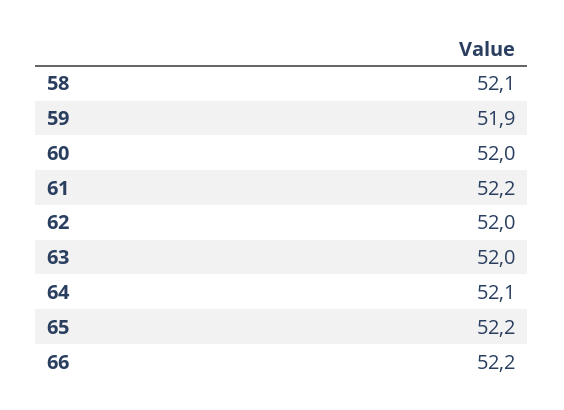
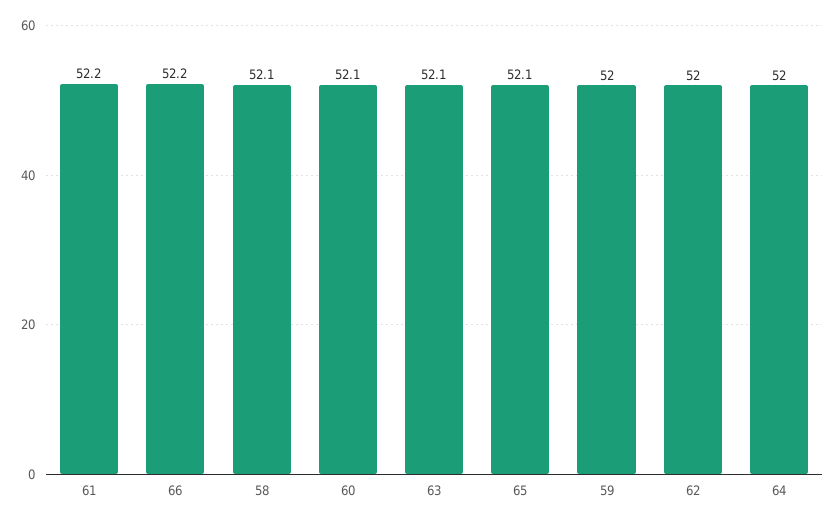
59: 51.9 -> 52
60: 52 -> 52.1
63: 52 -> 52.1
64: 52.1 -> 52
65: 52.2 -> 52.1

